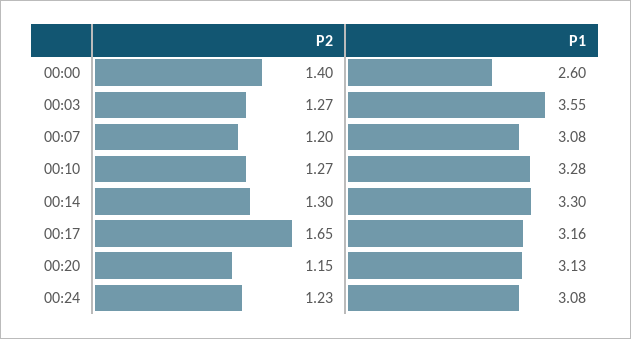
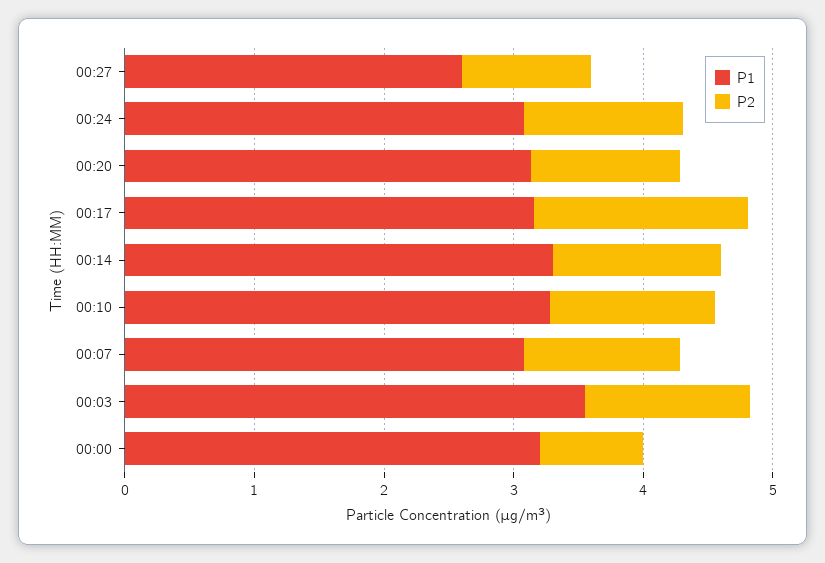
P2, 00:00: 1.4 -> 0.8
P1, 00:00: 2.6 -> 3.2
P1, 00:27: none -> 2.6
P2, 00:27: none -> 1

